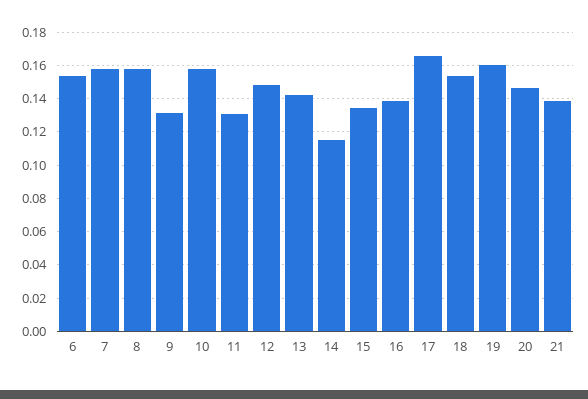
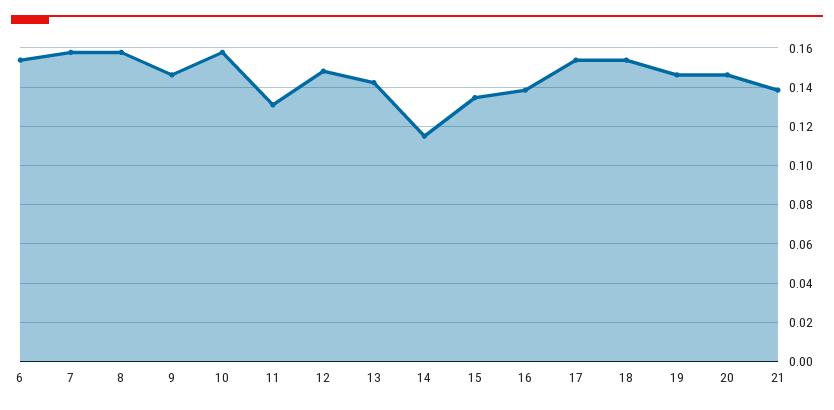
9: 0.13 -> 0.145
17: 0.165 -> 0.155
19: 0.16 -> 0.145

